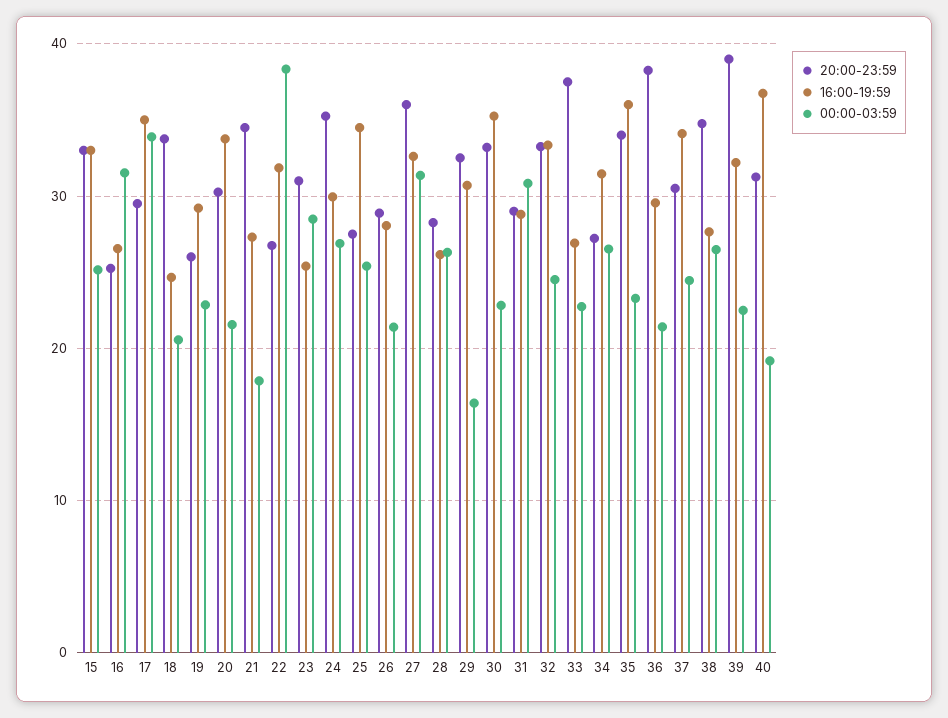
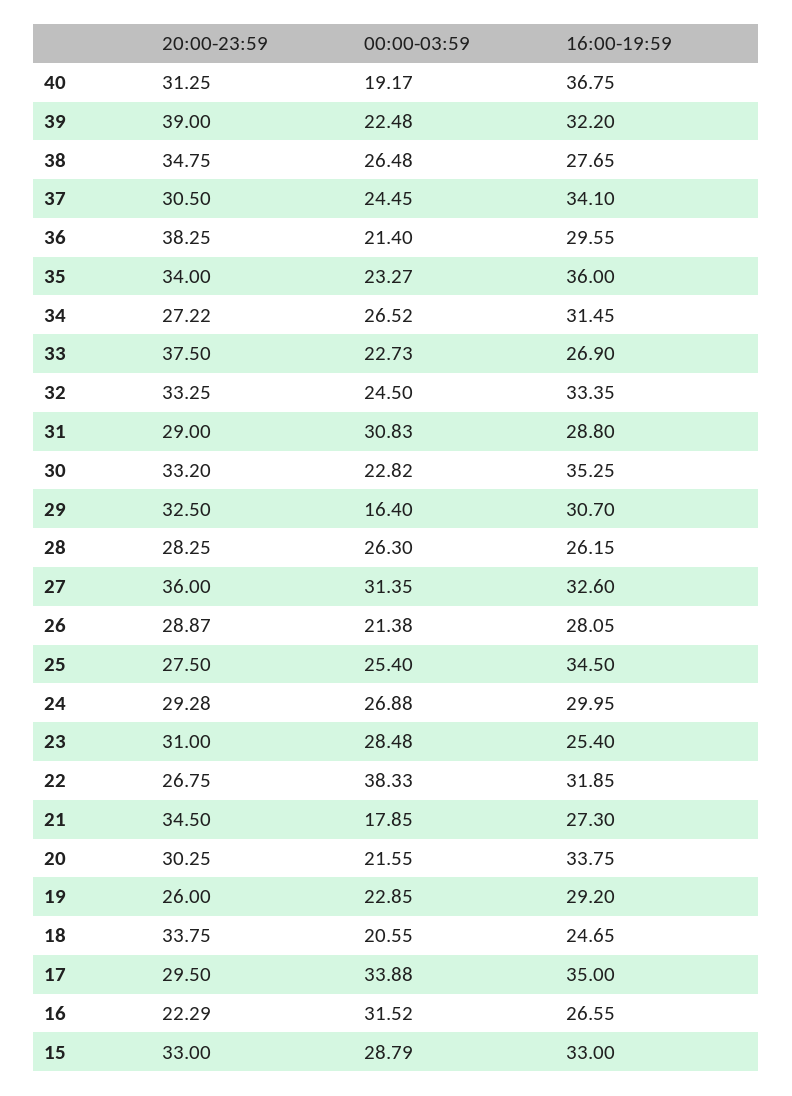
00:00-03:59, 15: 25 -> 28.79
20:00-23:59, 16: 25 -> 22.29
20:00-23:59, 24: 35 -> 29.28

